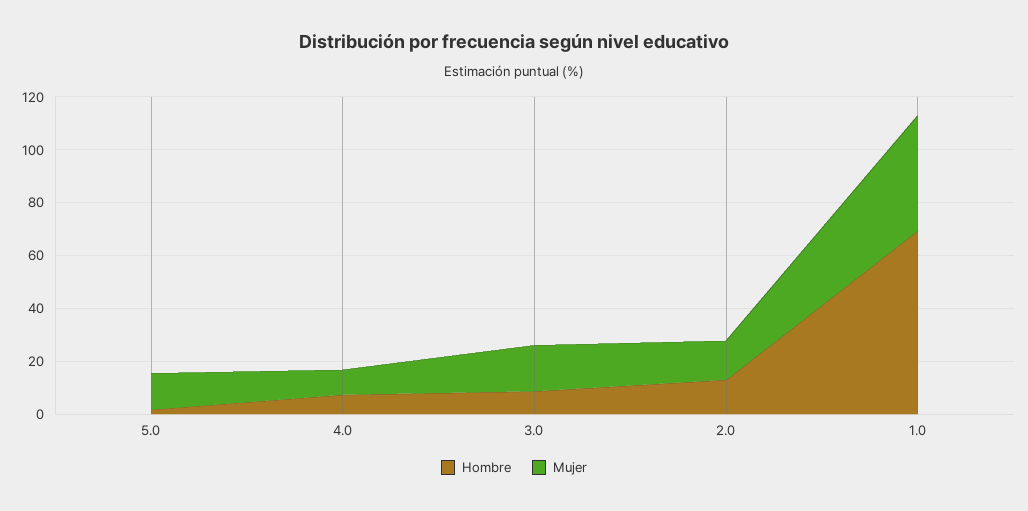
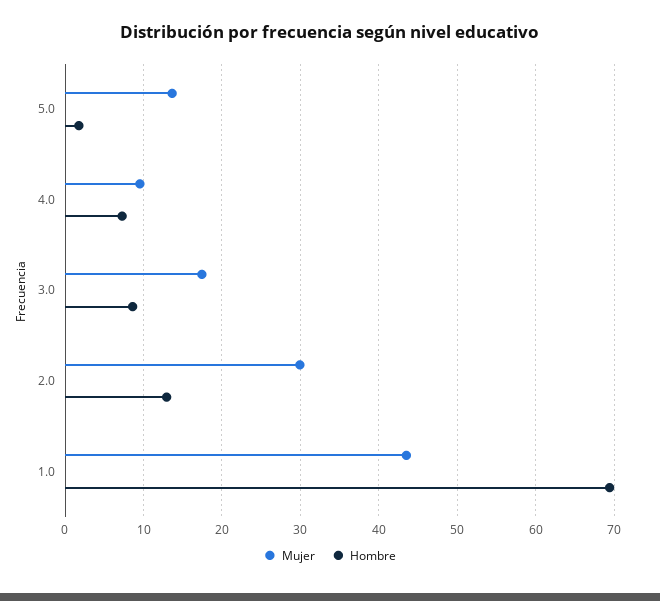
Mujer, 2.0: 15 -> 30

